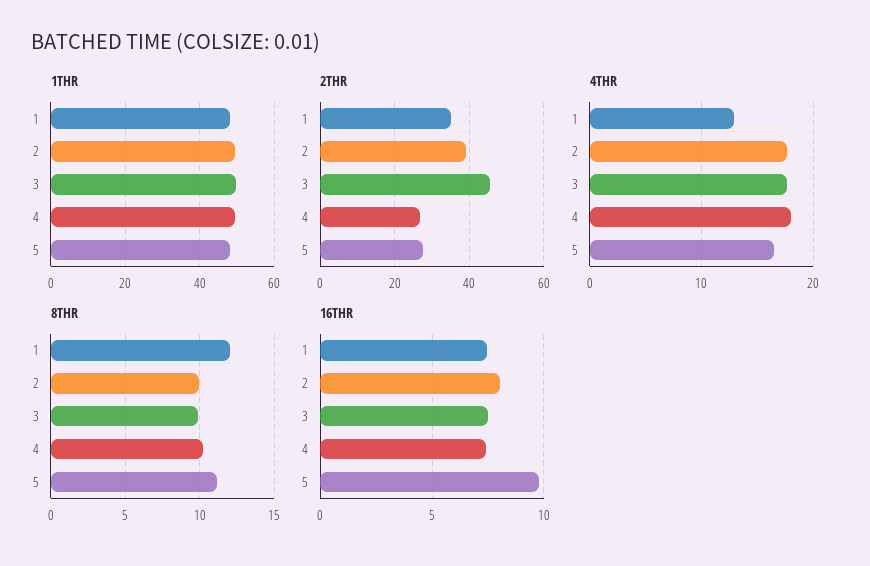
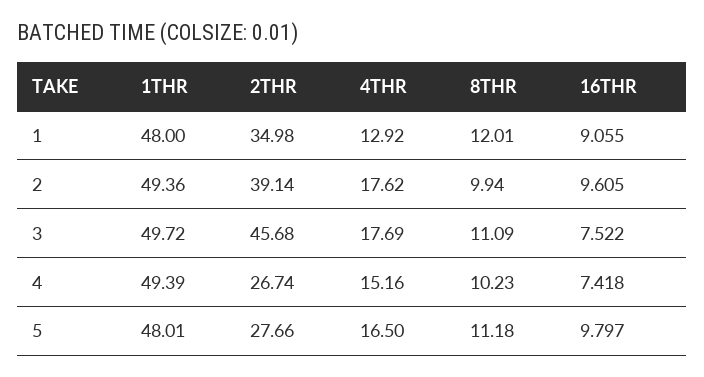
4THR, 4: 18 -> 15.16
8THR, 3: 10 -> 11.09
16THR, 1: 7.5 -> 9.055
16THR, 2: 8 -> 9.605

